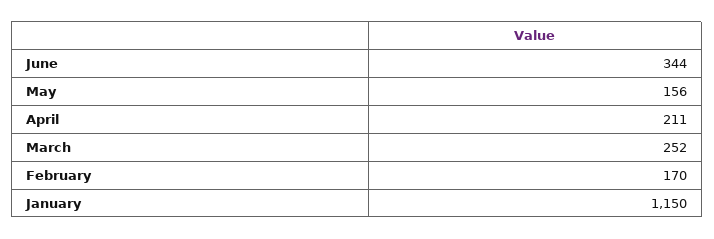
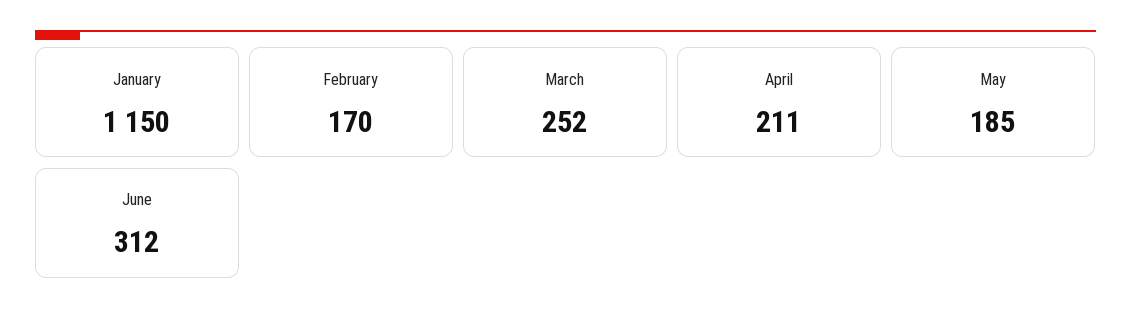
June: 344 -> 312
May: 156 -> 185

